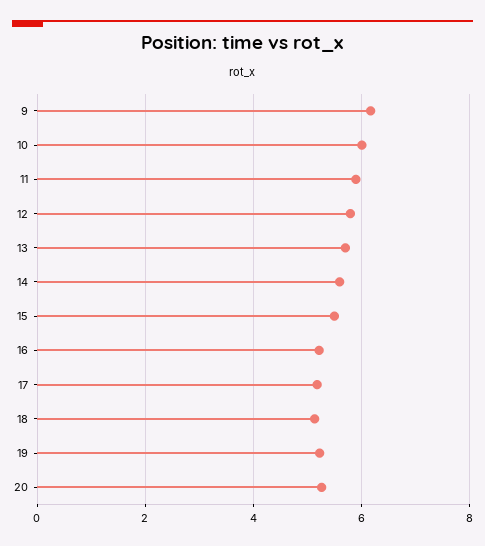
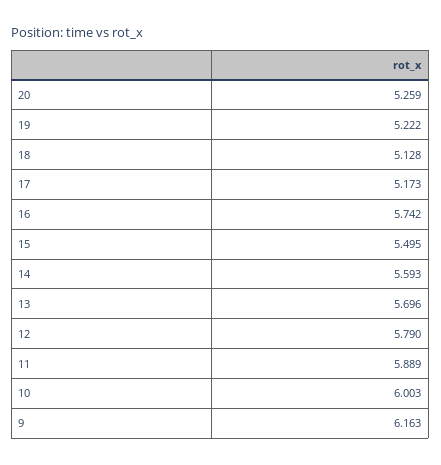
16: 5.2 -> 5.742

